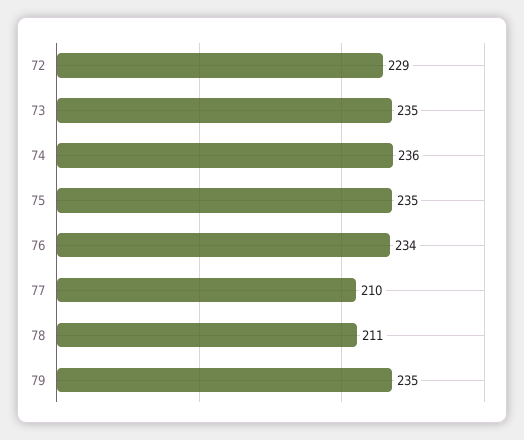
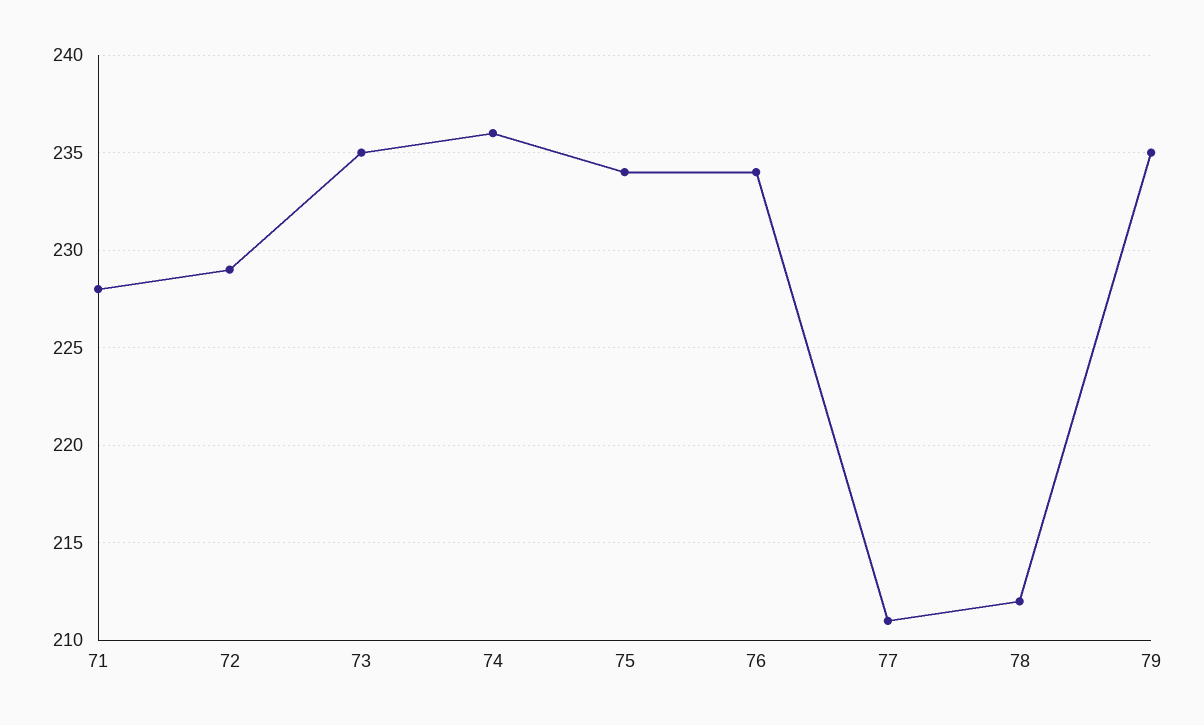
75: 235 -> 234
77: 210 -> 211
78: 211 -> 212
71: none -> 228

